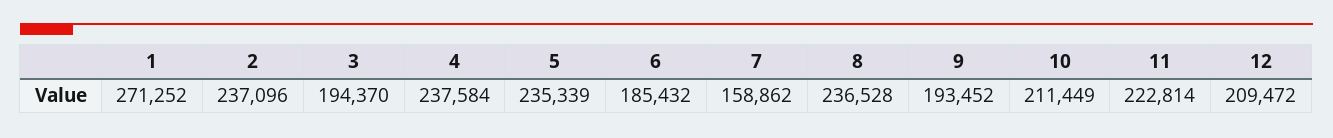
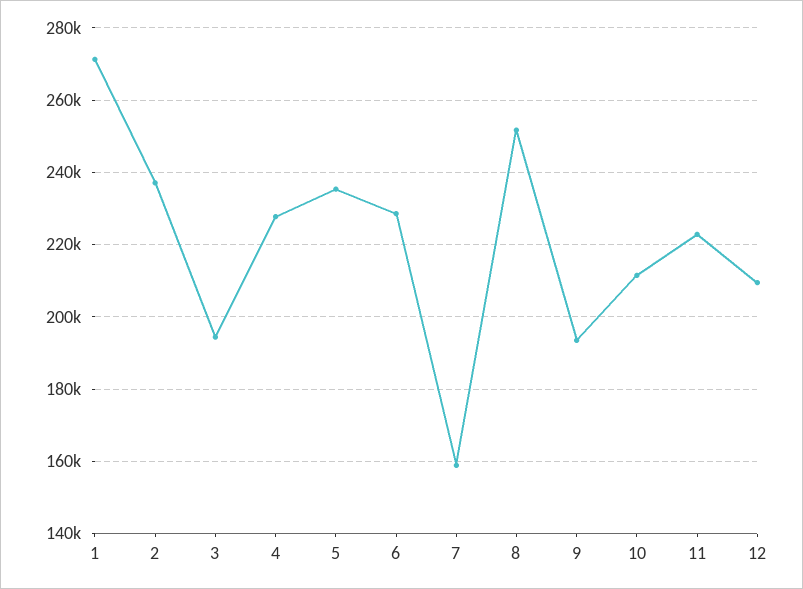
4: 237584 -> 228000
6: 185432 -> 228000
8: 236528 -> 252000

